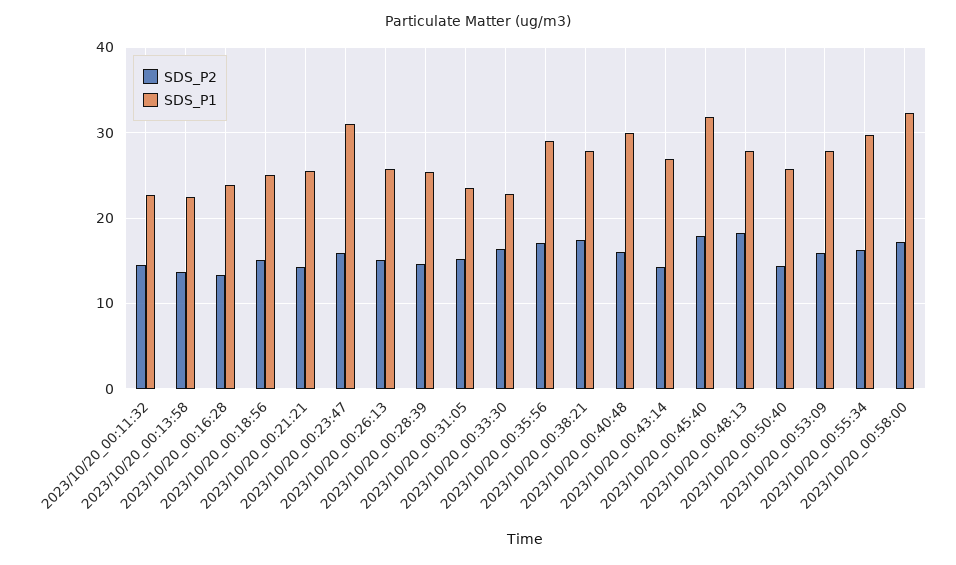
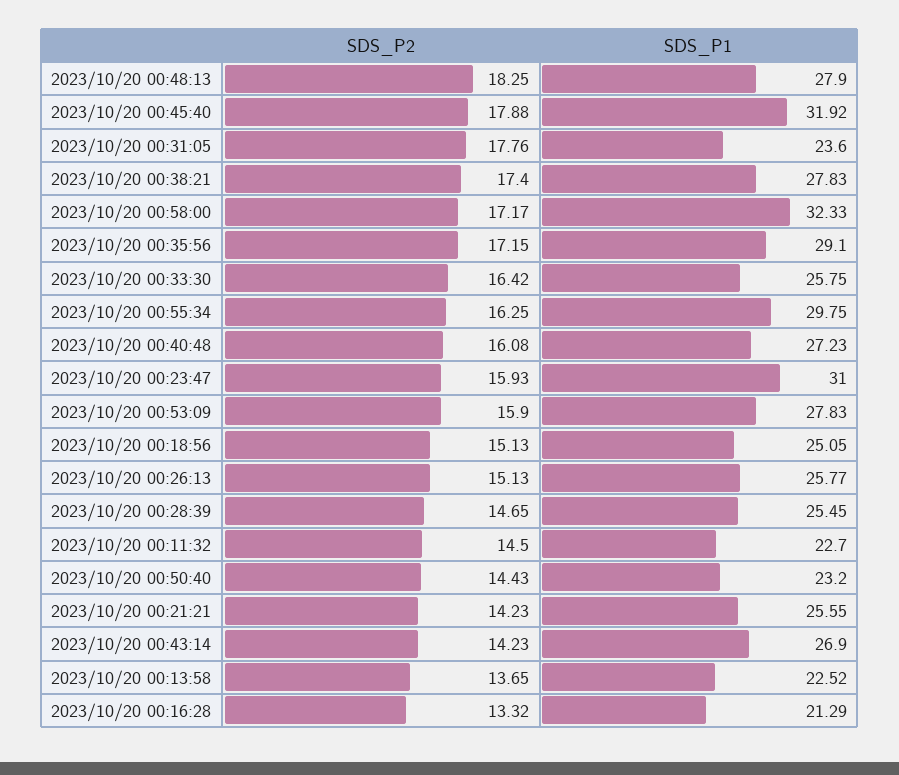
SDS_P1, 2023/10/20_00:16:28: 24 -> 21.29
SDS_P2, 2023/10/20_00:31:05: 15 -> 17.76
SDS_P1, 2023/10/20_00:33:30: 23 -> 25.75
SDS_P1, 2023/10/20_00:40:48: 30 -> 27.23
SDS_P1, 2023/10/20_00:50:40: 26 -> 23.2

